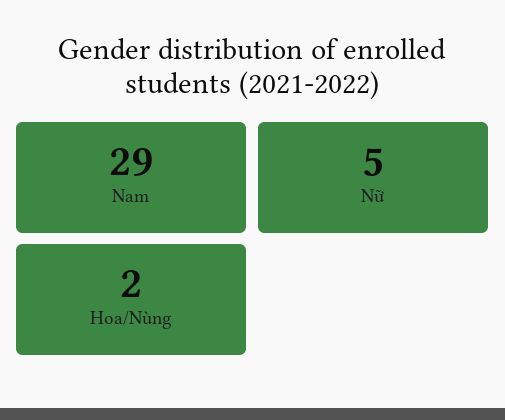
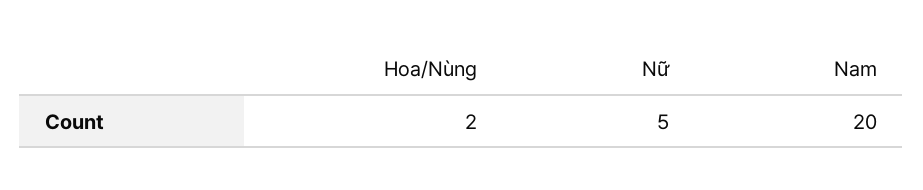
Nam: 29 -> 20

